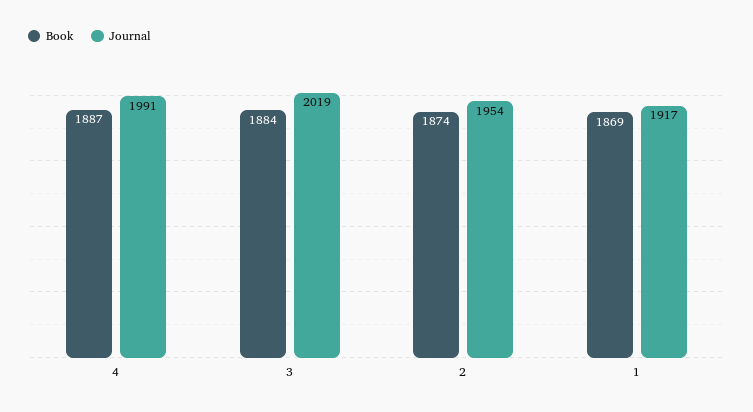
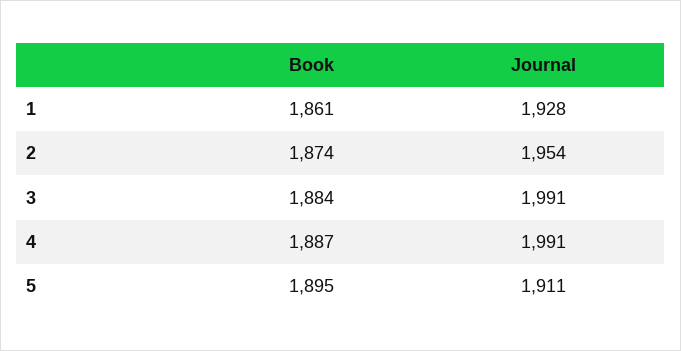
Journal, 3: 2019 -> 1991
Book, 1: 1869 -> 1861
Journal, 1: 1917 -> 1928
Book, 5: none -> 1895
Journal, 5: none -> 1911

